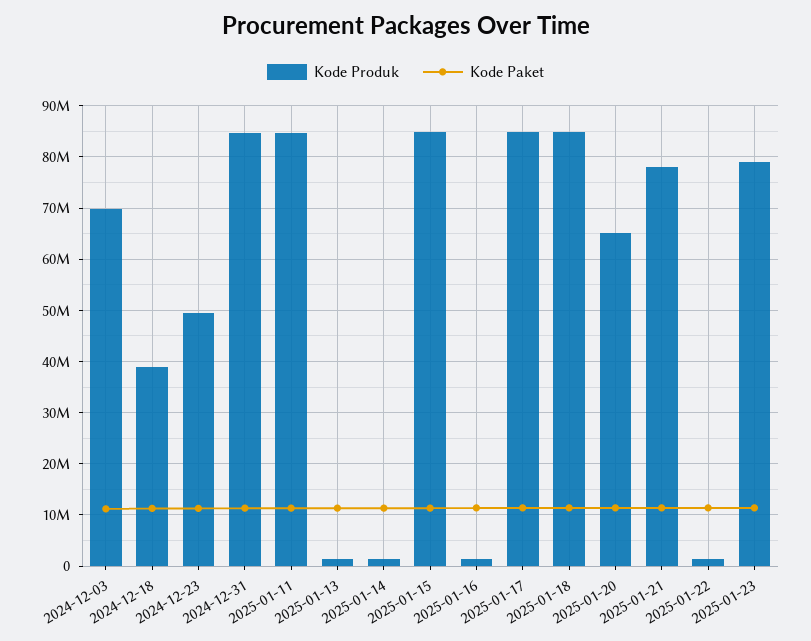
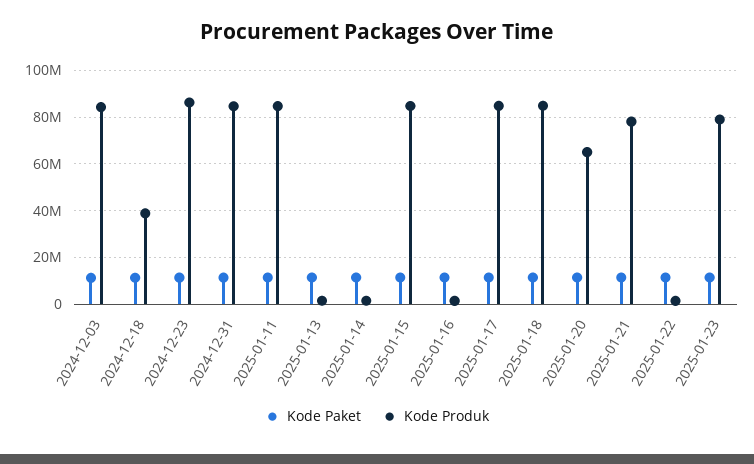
Kode Produk, 2024-12-03: 70000000 -> 85000000
Kode Produk, 2024-12-23: 50000000 -> 85000000

